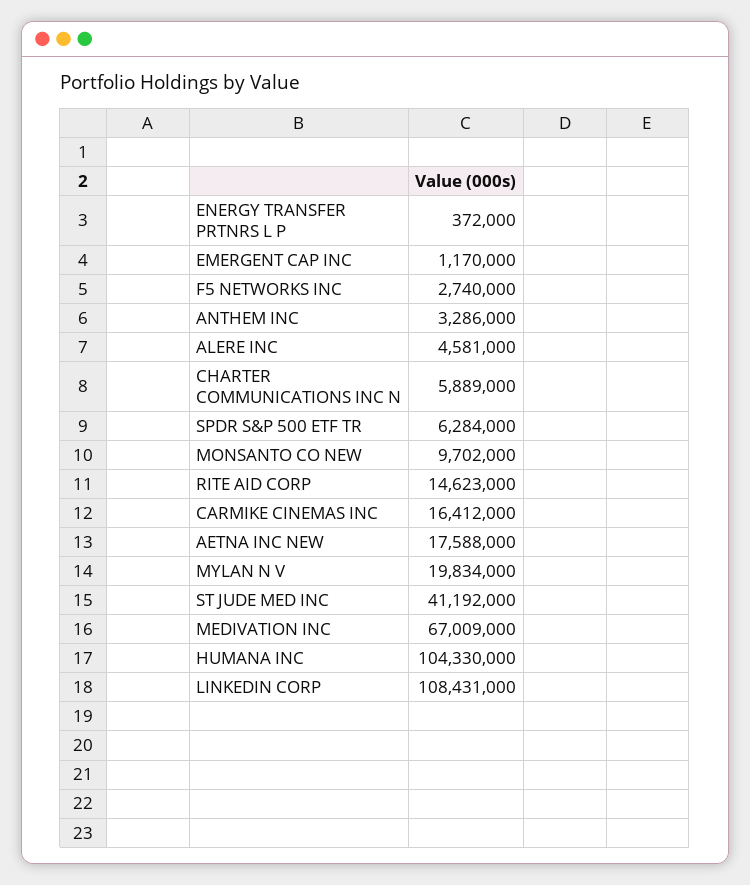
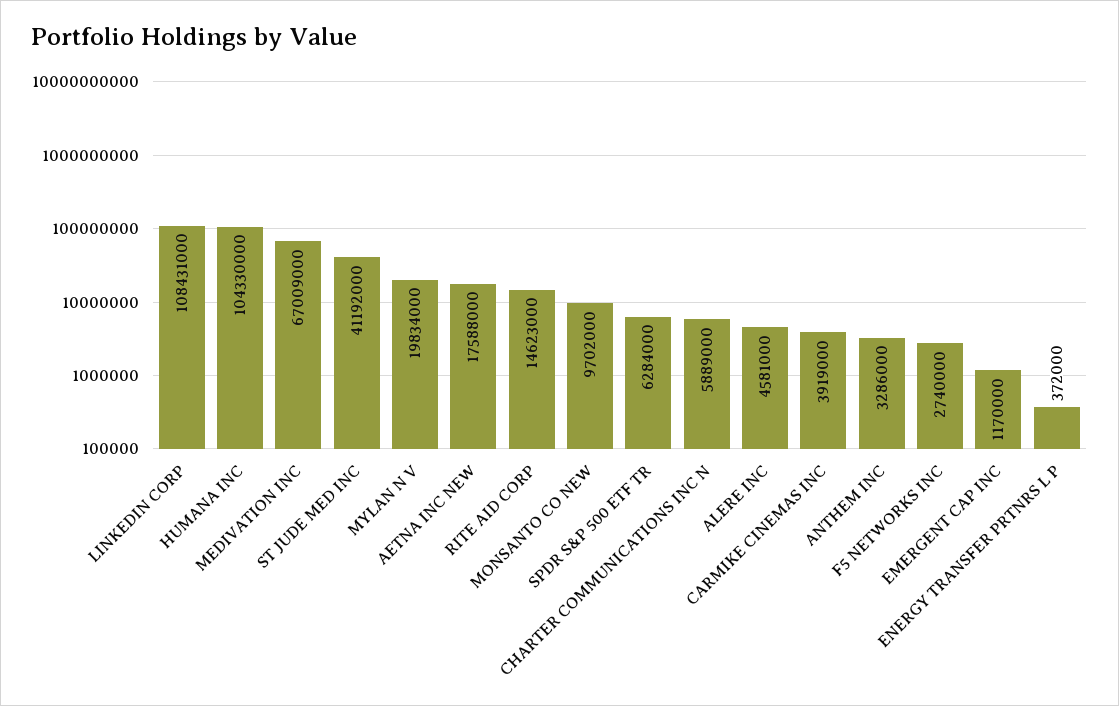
CARMIKE CINEMAS INC: 16412000 -> 3919000

